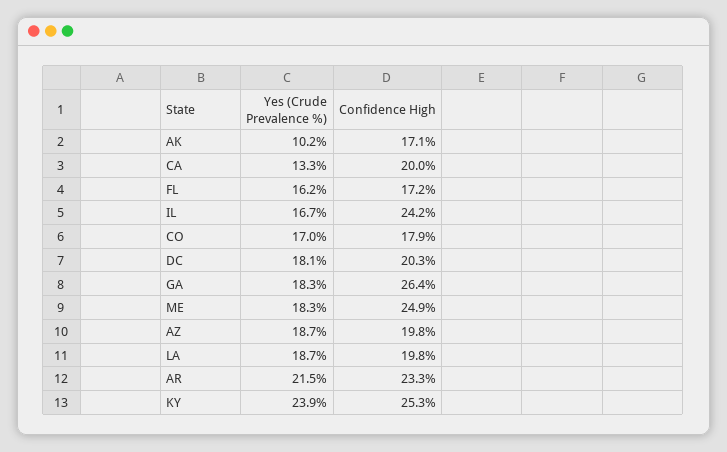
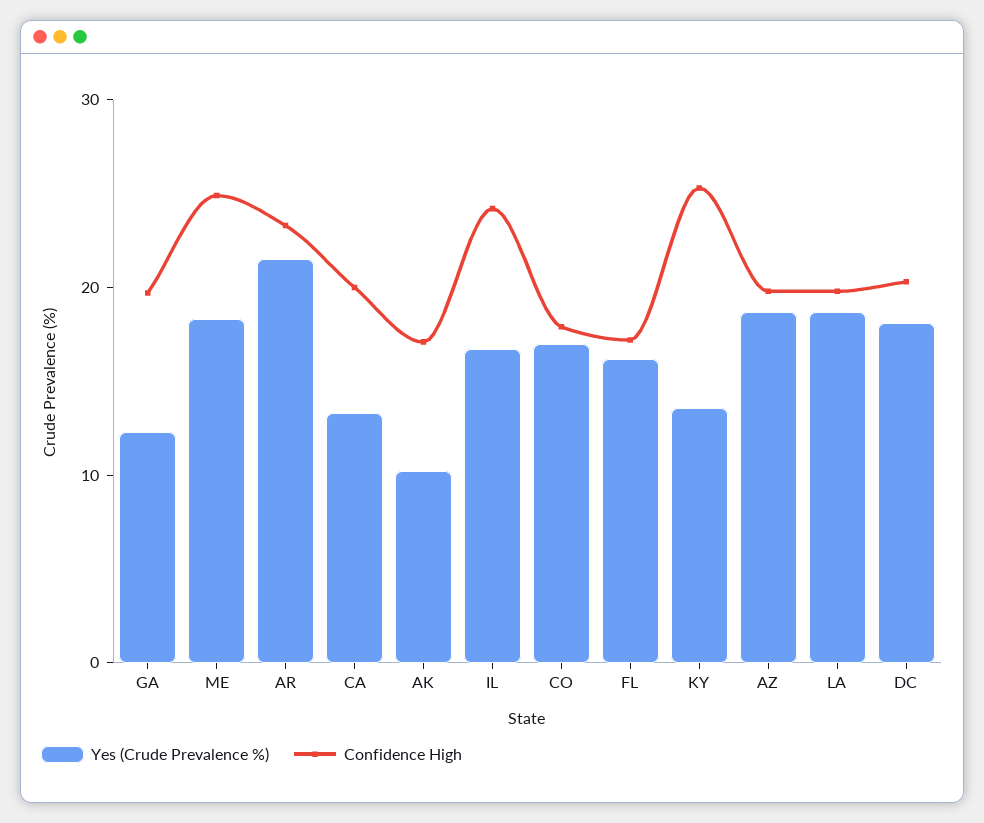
Yes (Crude Prevalence %), GA: 18.3 -> 12
Confidence High, GA: 26.4 -> 20
Yes (Crude Prevalence %), KY: 23.9 -> 14

